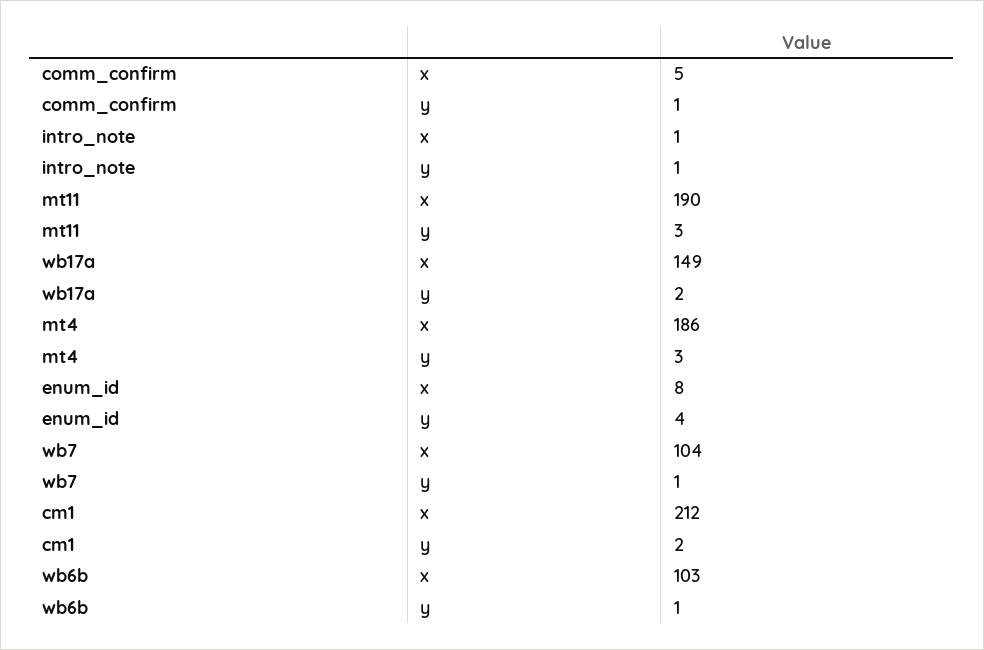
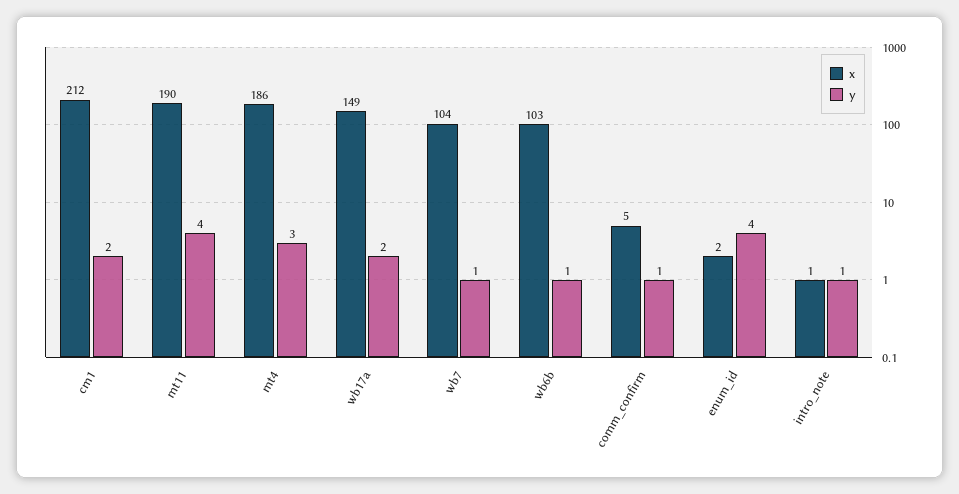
y, mt11: 3 -> 4
x, enum_id: 8 -> 2

